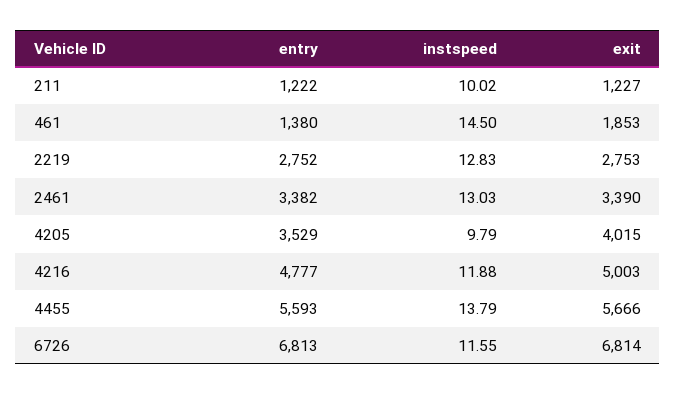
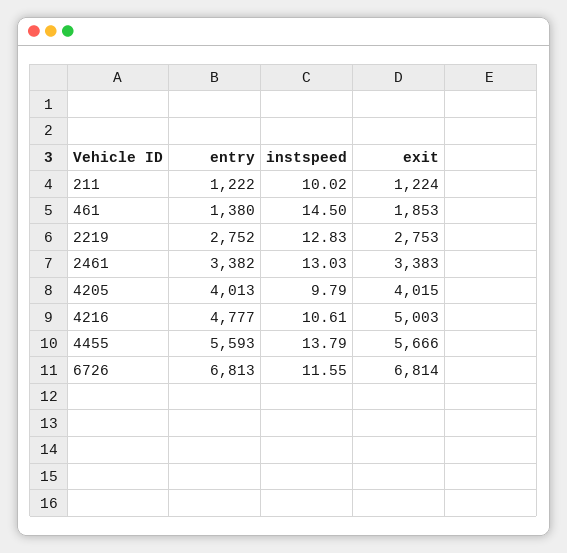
exit, 211: 1227 -> 1224
exit, 2461: 3390 -> 3383
entry, 4205: 3529 -> 4013
instspeed, 4216: 11.88 -> 10.61

